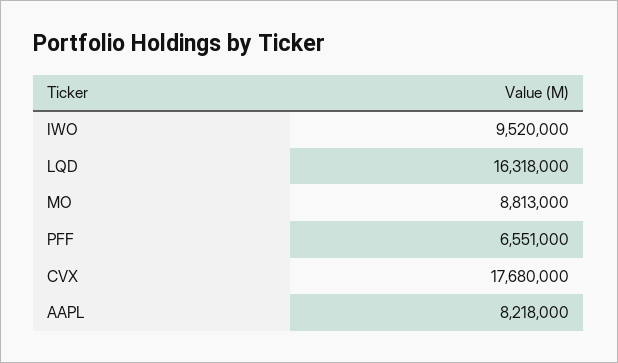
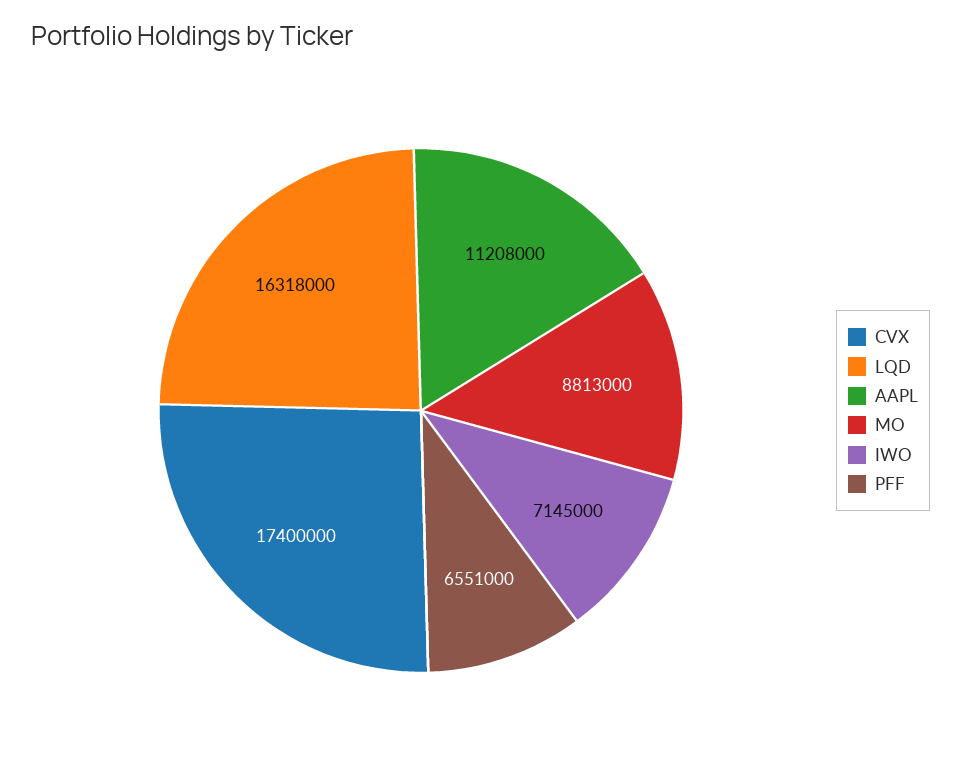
IWO: 9520000 -> 7145000
CVX: 17680000 -> 17400000
AAPL: 8218000 -> 11208000

